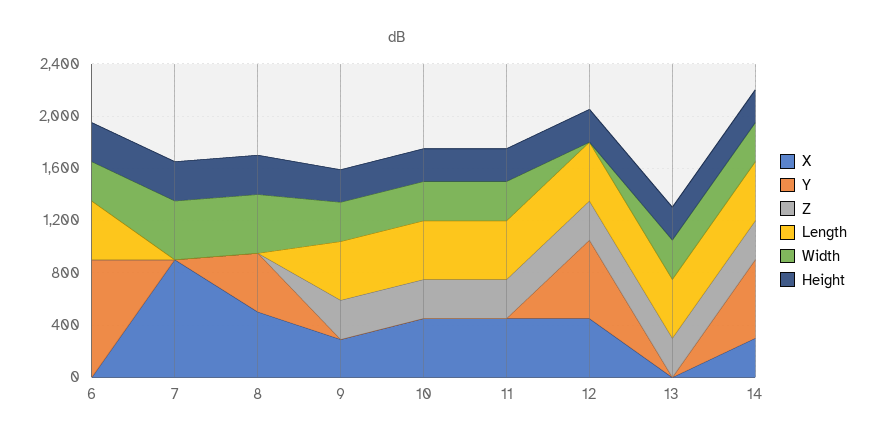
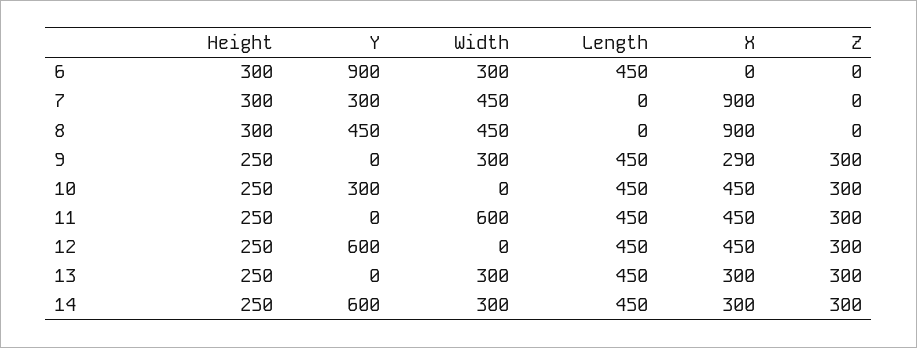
Y, 7: 0 -> 300
X, 8: 500 -> 900
Y, 10: 0 -> 300
Width, 10: 300 -> 0
Width, 11: 300 -> 600
X, 13: 0 -> 300

